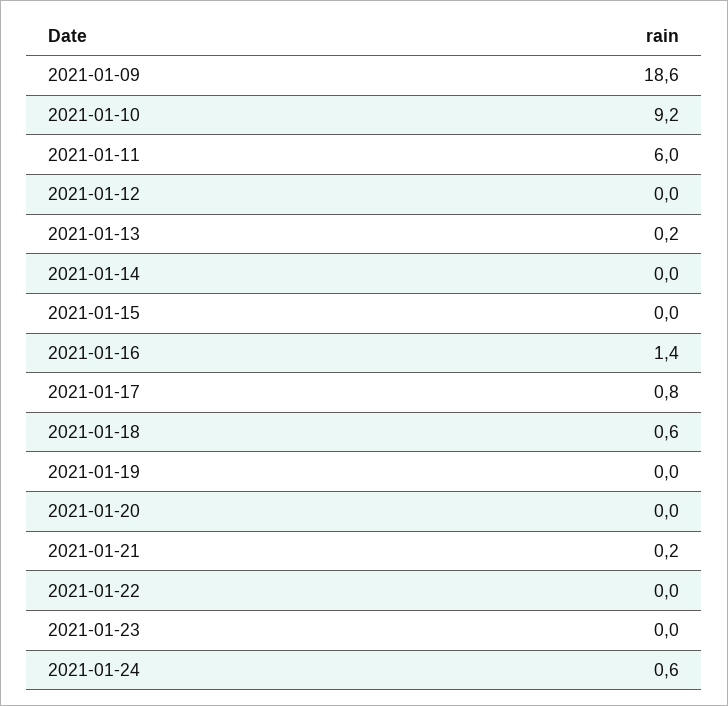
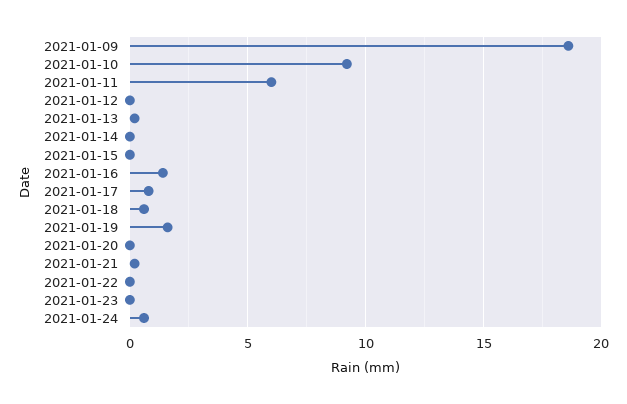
2021-01-19: 0 -> 1.5

